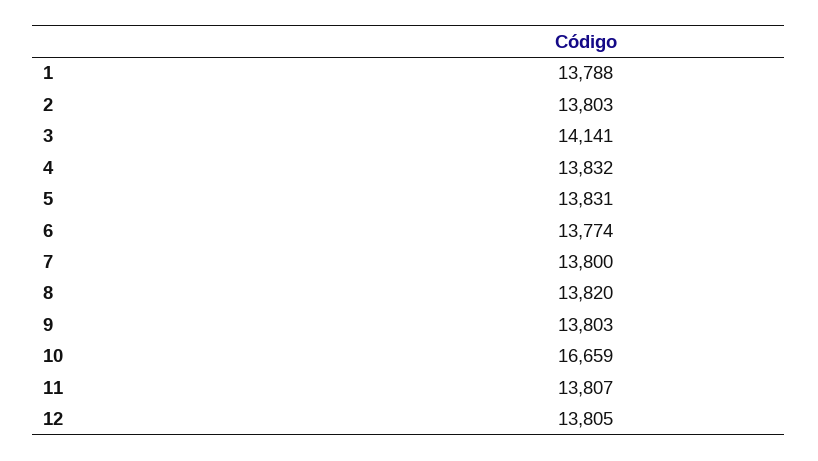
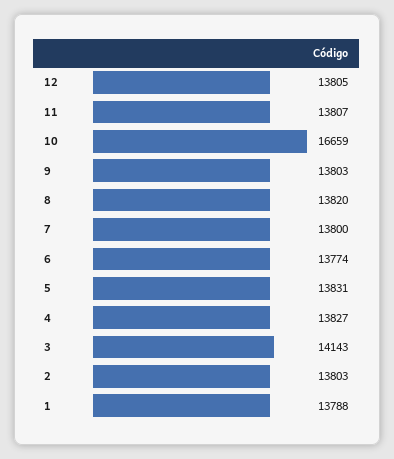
3: 14141 -> 14143
4: 13832 -> 13827

